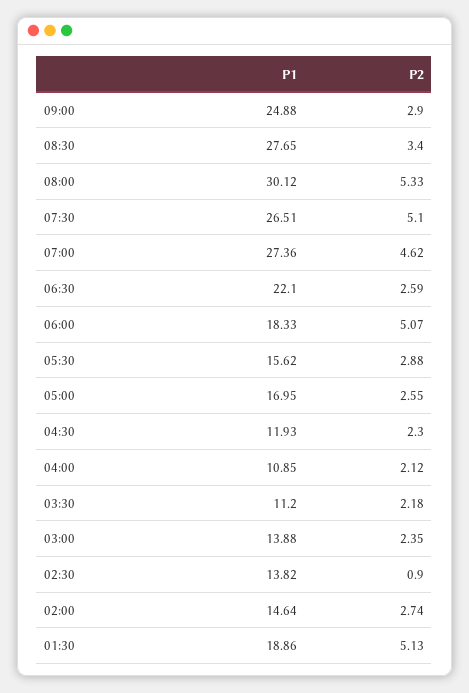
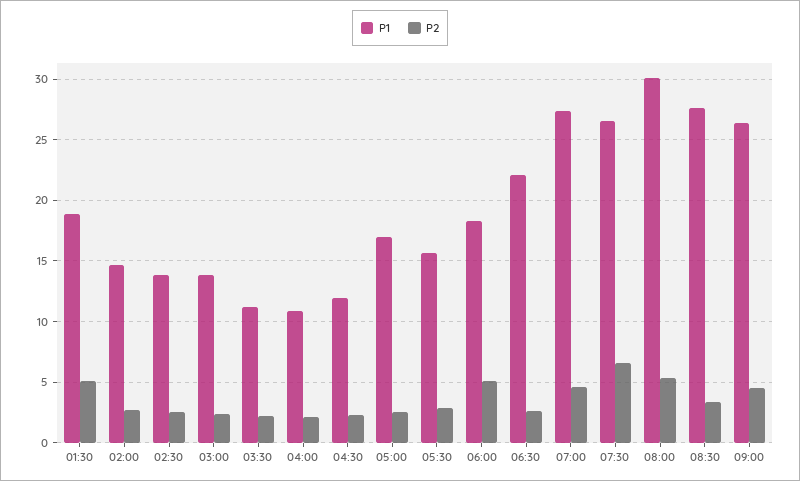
P1, 09:00: 24.88 -> 26.5
P2, 09:00: 2.9 -> 4.5
P2, 07:30: 5.1 -> 6.5
P2, 02:30: 0.9 -> 2.5

